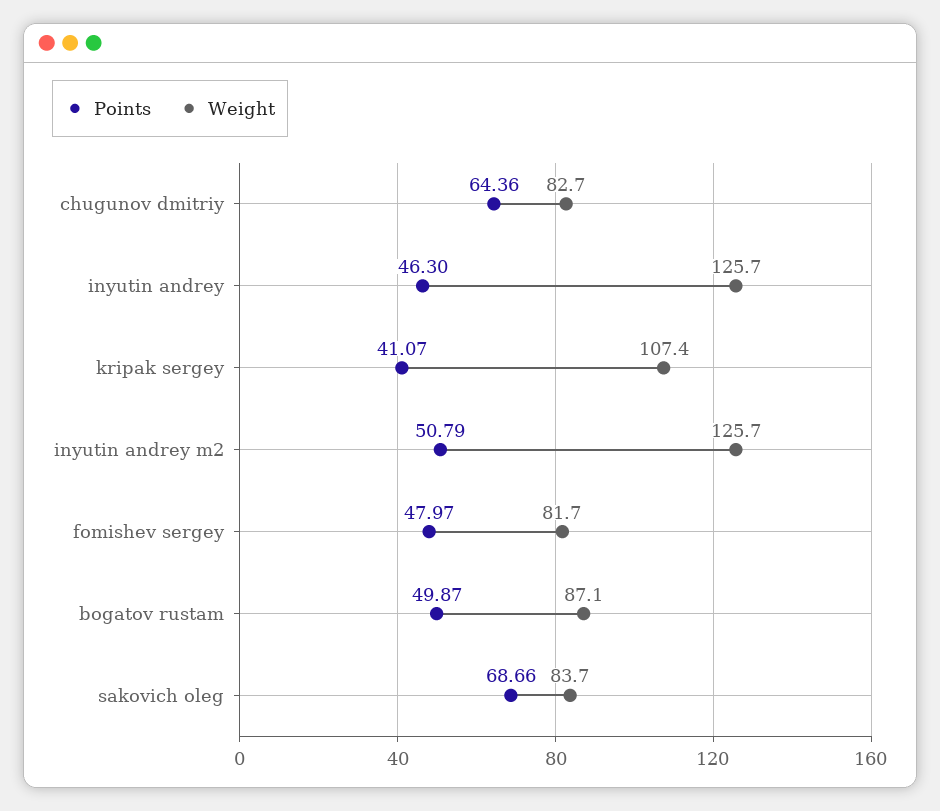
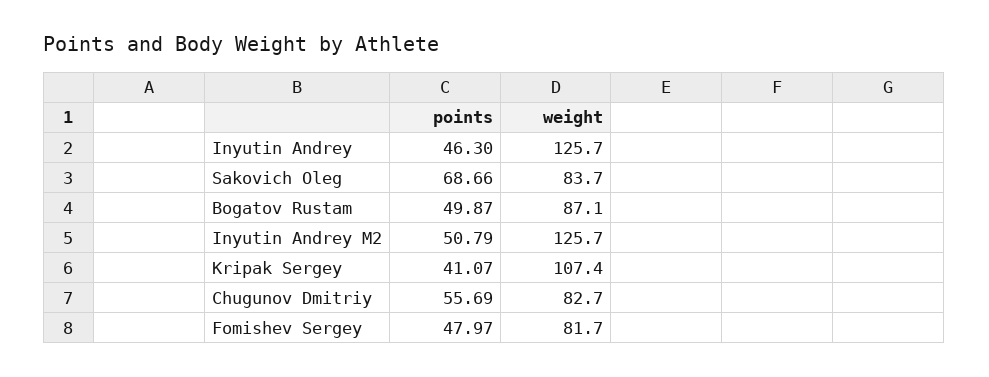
Points, chugunov dmitriy: 64.36 -> 55.69

